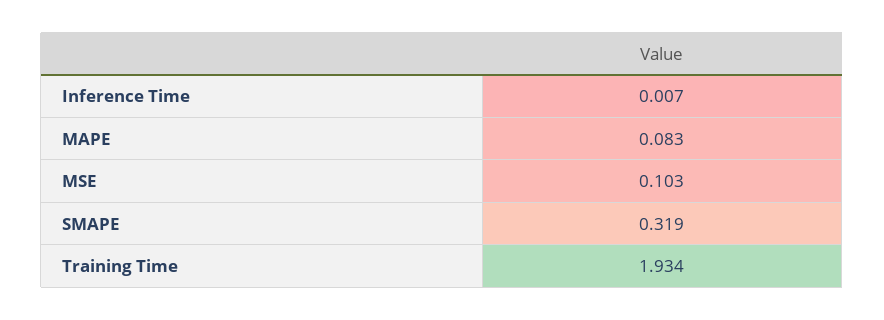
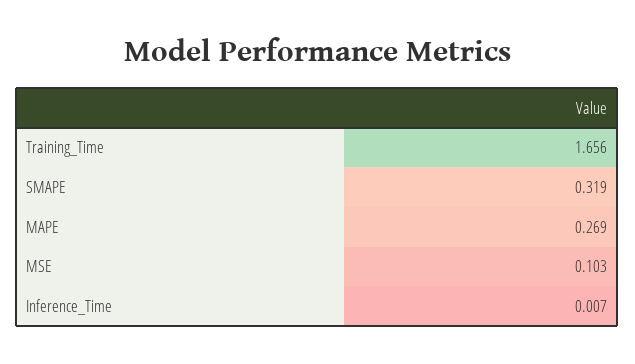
MAPE: 0.083 -> 0.269
Training Time: 1.934 -> 1.656

